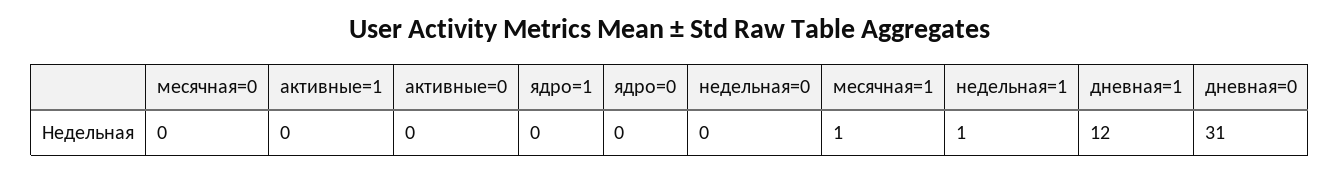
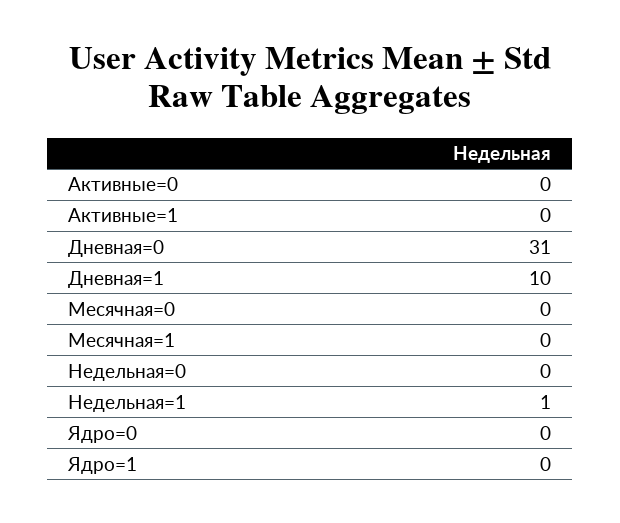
месячная=1: 1 -> 0
дневная=1: 12 -> 10

